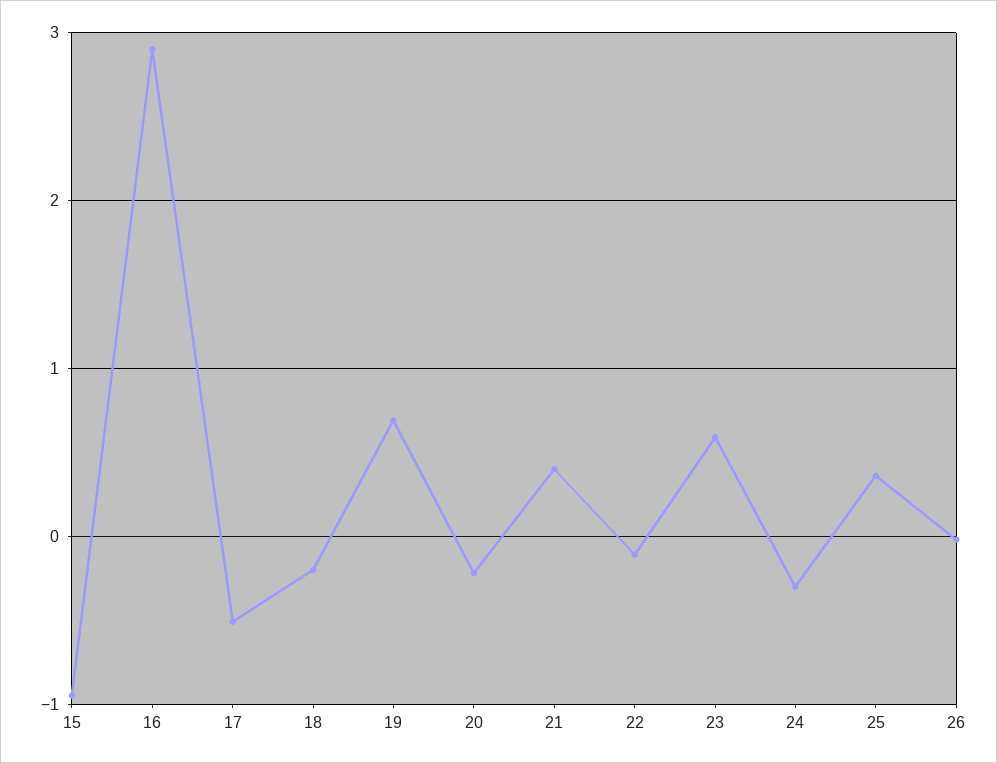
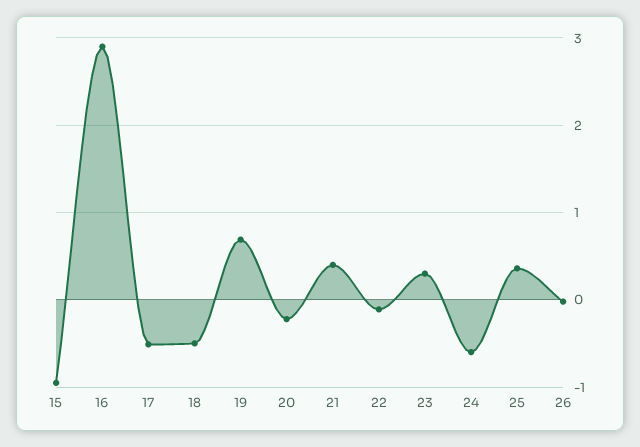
18: -0.2 -> -0.5
23: 0.6 -> 0.3
24: -0.3 -> -0.6

